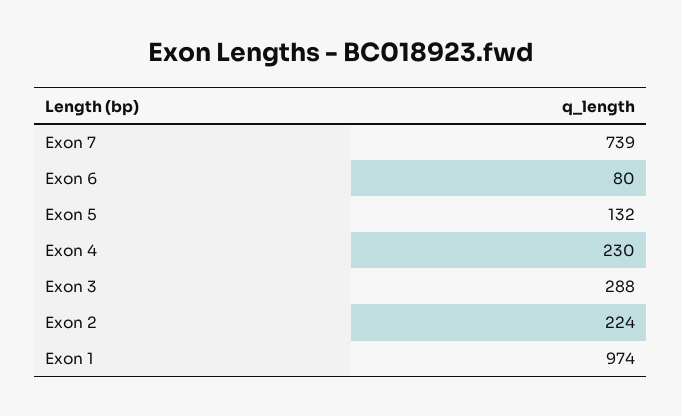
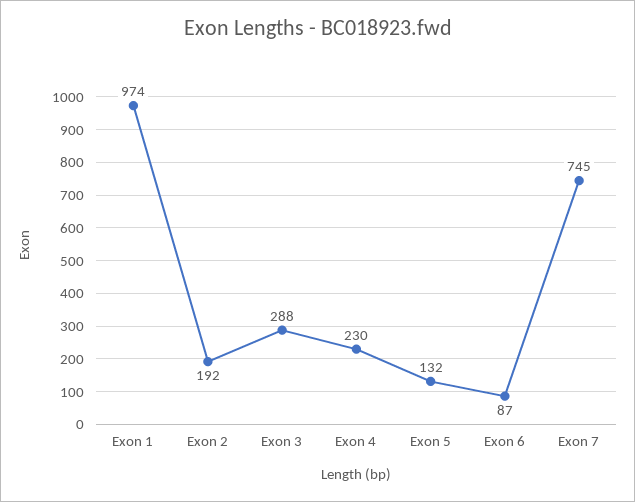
Exon 7: 739 -> 745
Exon 6: 80 -> 87
Exon 2: 224 -> 192

